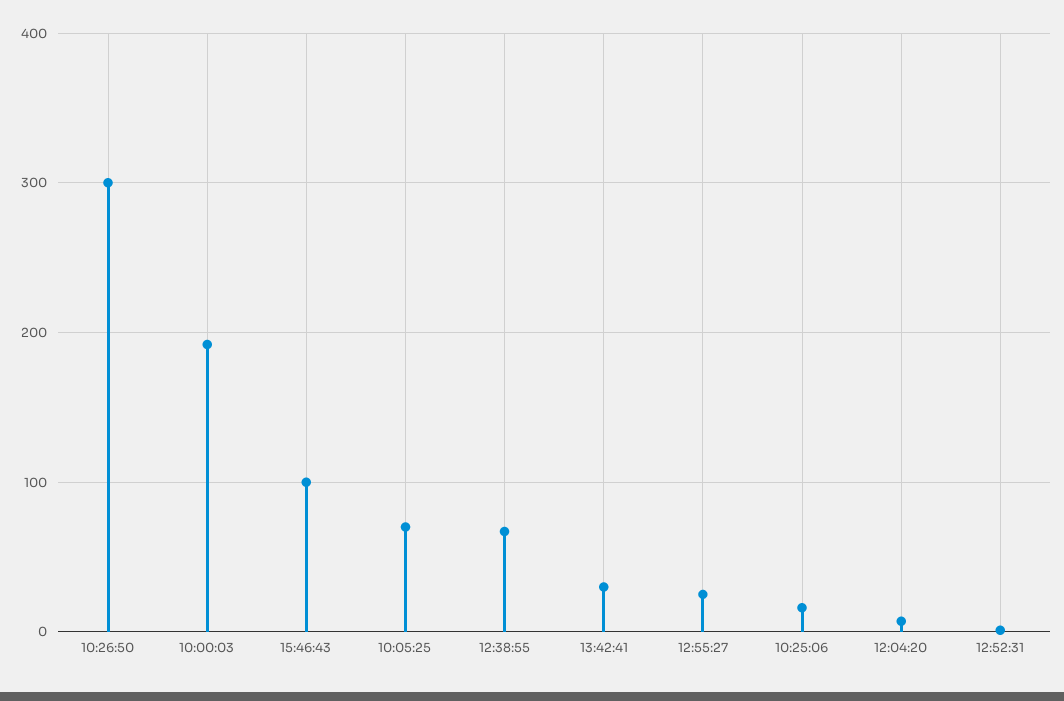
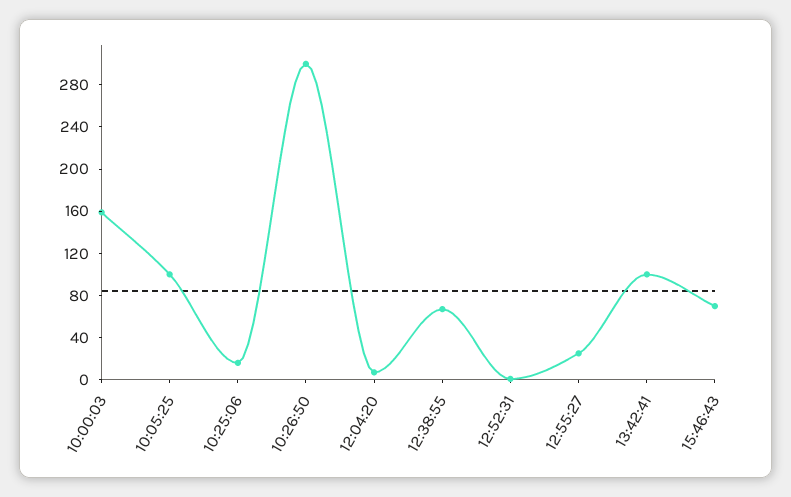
10:00:03: 190 -> 160
15:46:43: 100 -> 70
10:05:25: 70 -> 100
13:42:41: 30 -> 100

